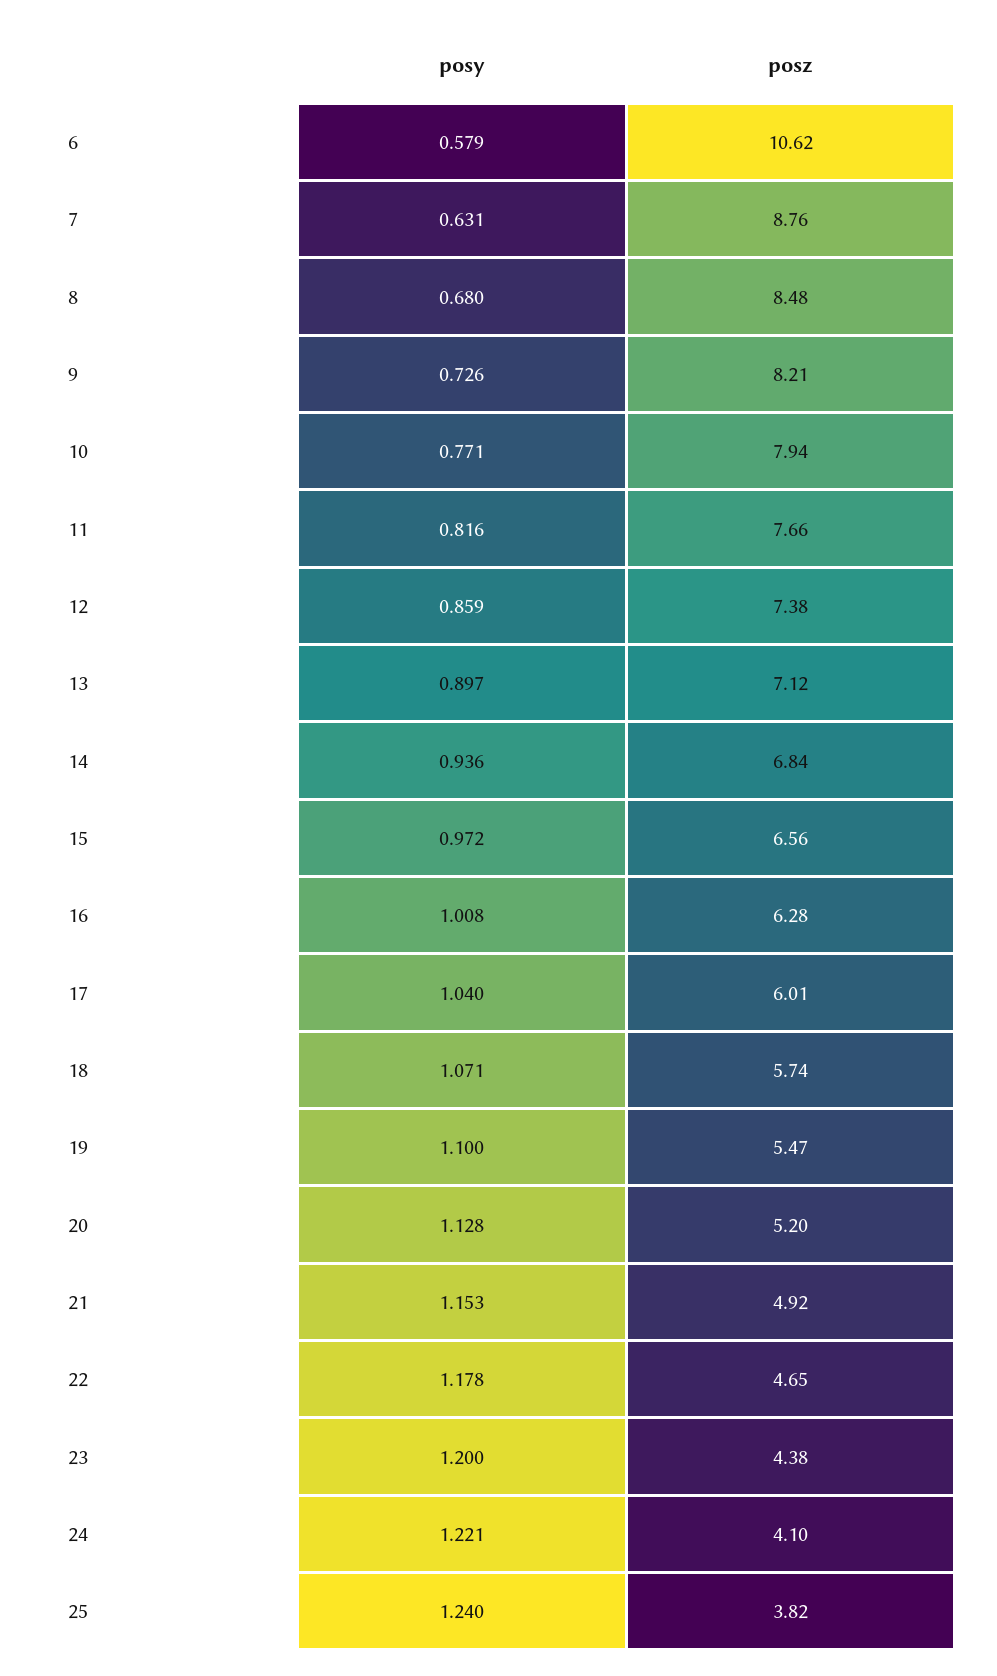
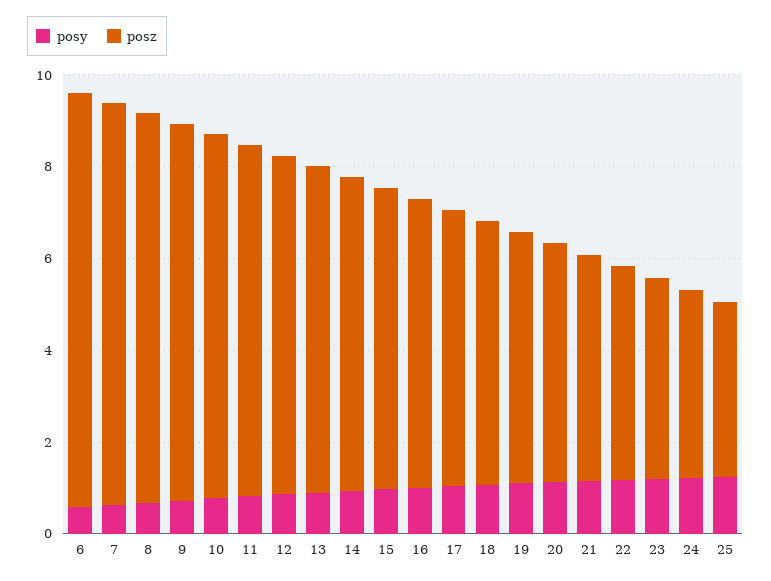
posz, 6: 10.62 -> 9

